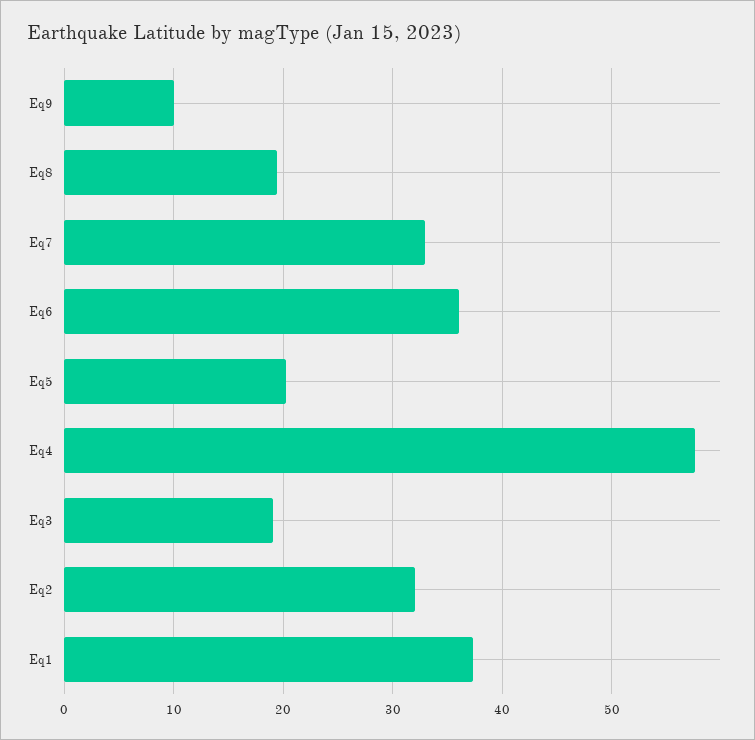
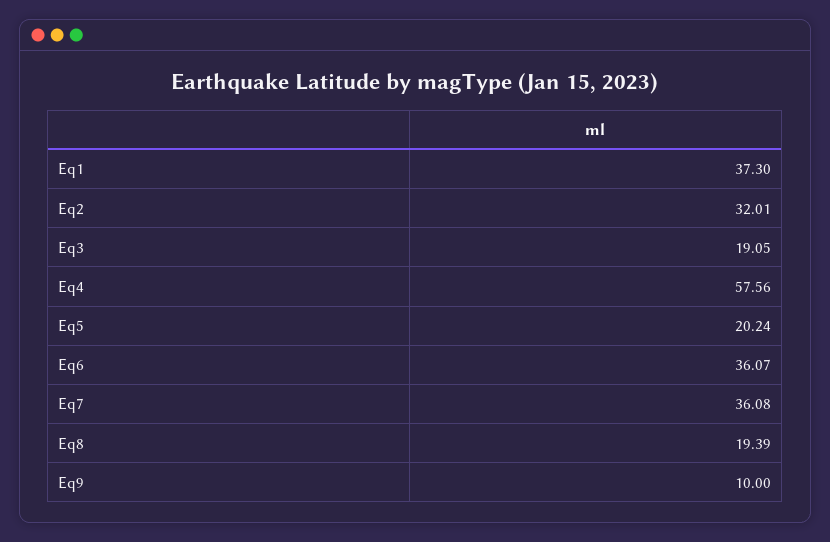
Eq7: 33 -> 36.08

